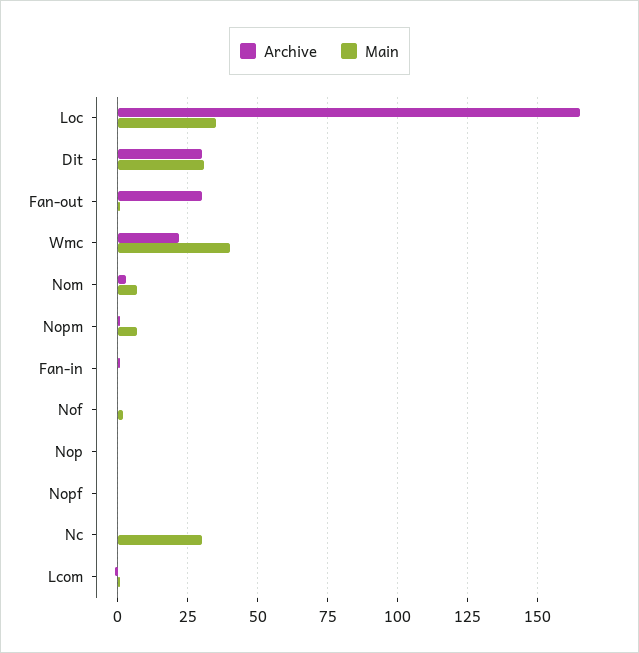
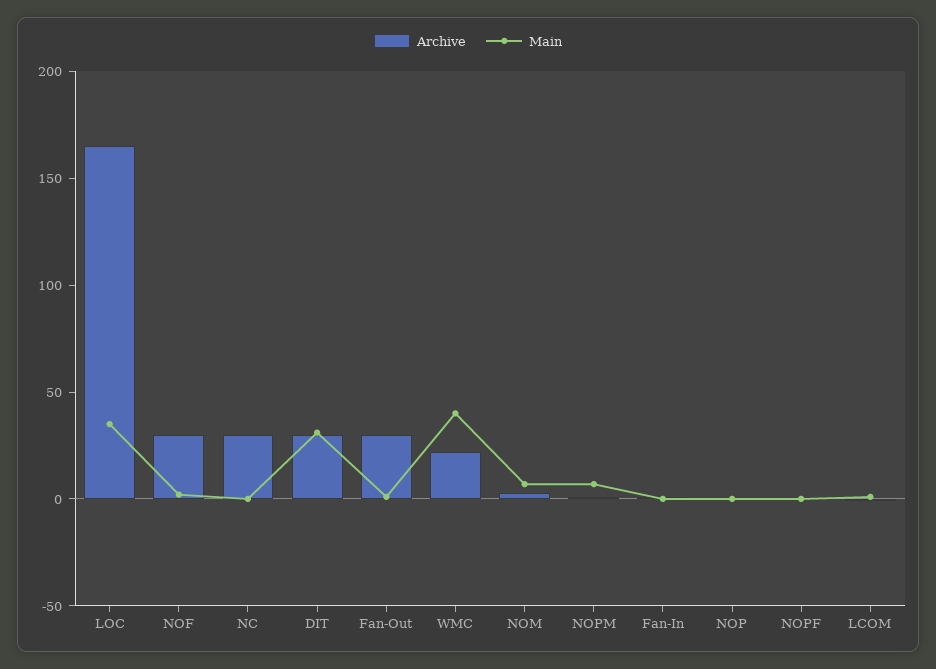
Archive, Nof: 0 -> 30
Archive, Nc: 0 -> 30
Main, Nc: 30 -> 0

